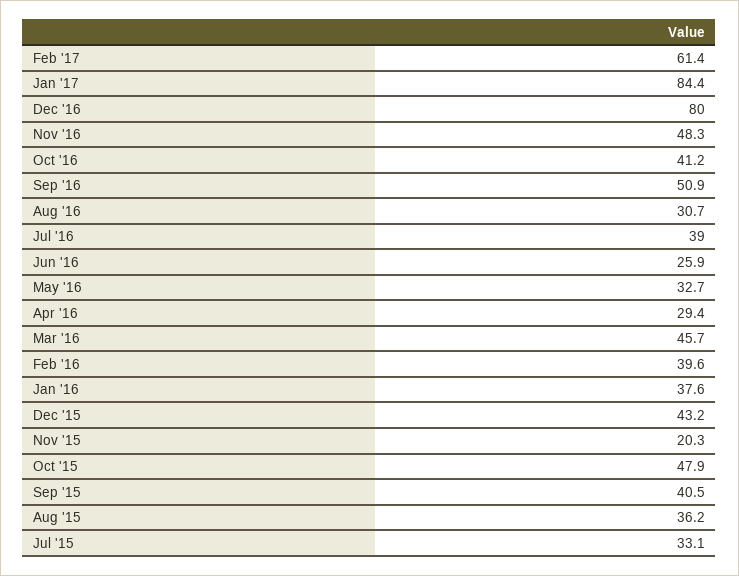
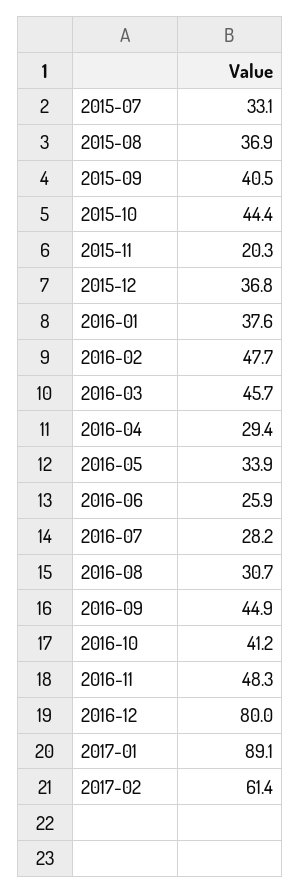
Jan '17: 84.4 -> 89.1
Sep '16: 50.9 -> 44.9
Jul '16: 39 -> 28.2
May '16: 32.7 -> 33.9
Feb '16: 39.6 -> 47.7
Dec '15: 43.2 -> 36.8
Oct '15: 47.9 -> 44.4
Aug '15: 36.2 -> 36.9

